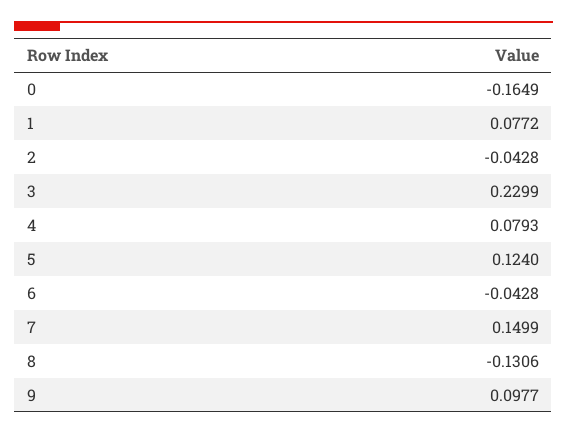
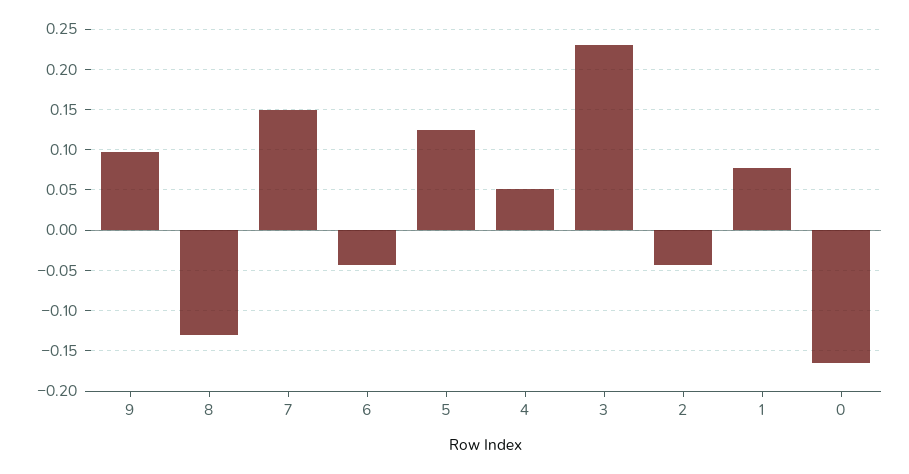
4: 0.0793 -> 0.05

